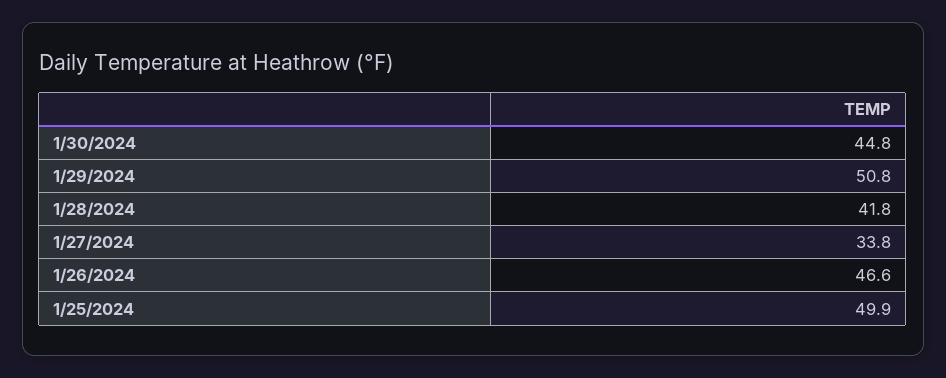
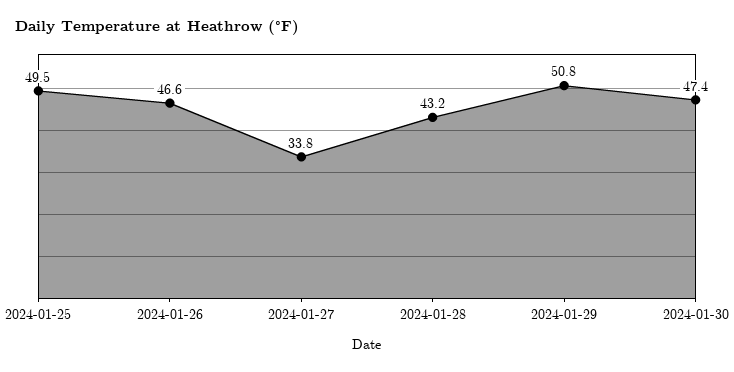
1/30/2024: 44.8 -> 47.4
1/28/2024: 41.8 -> 43.2
1/25/2024: 49.9 -> 49.5

